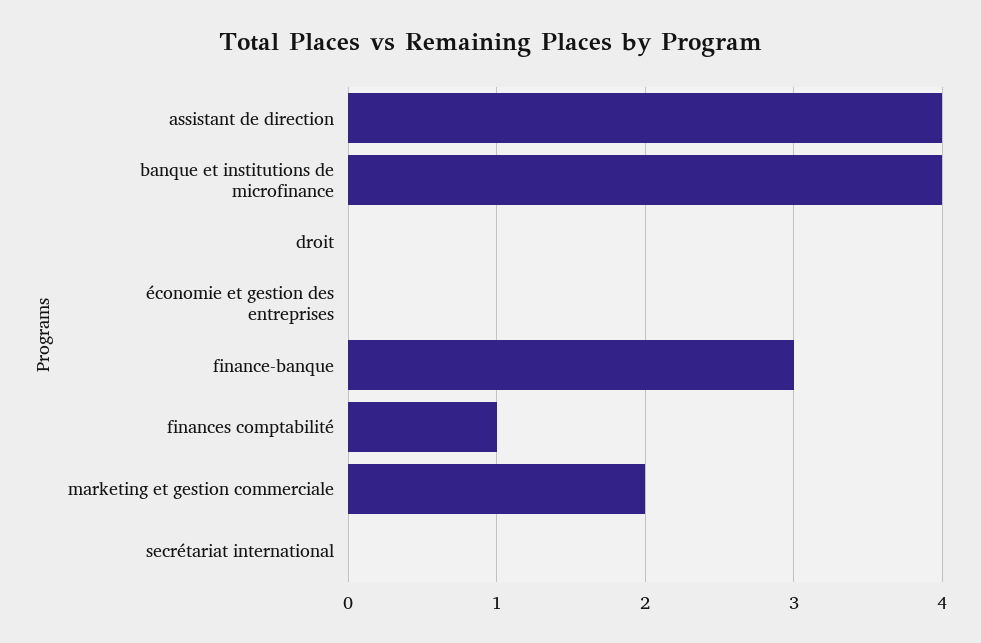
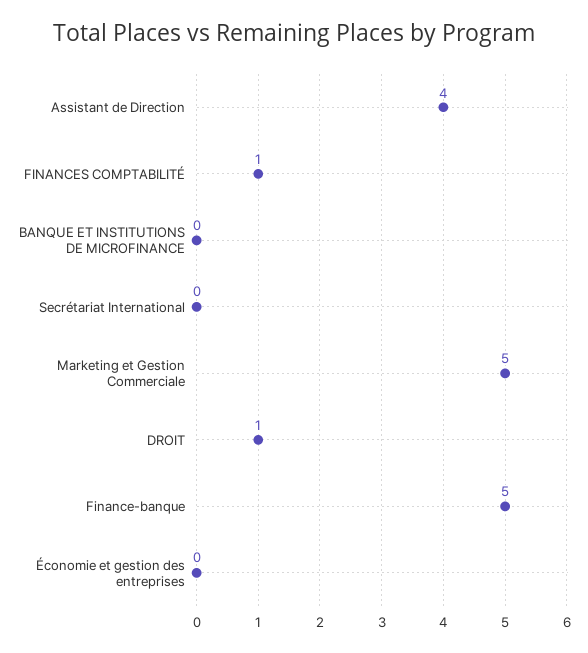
banque et institutions de microfinance: 4 -> 0
droit: 0 -> 1
finance-banque: 3 -> 5
marketing et gestion commerciale: 2 -> 5

